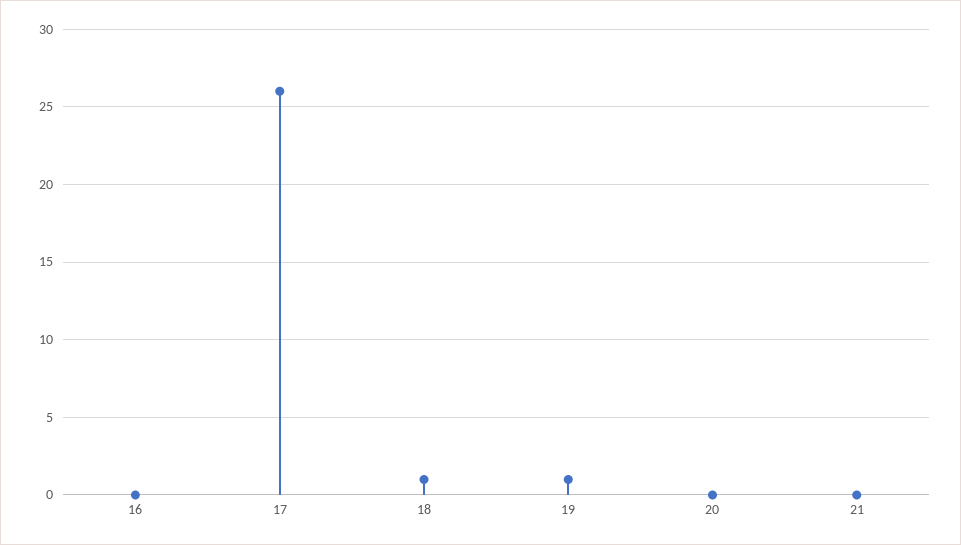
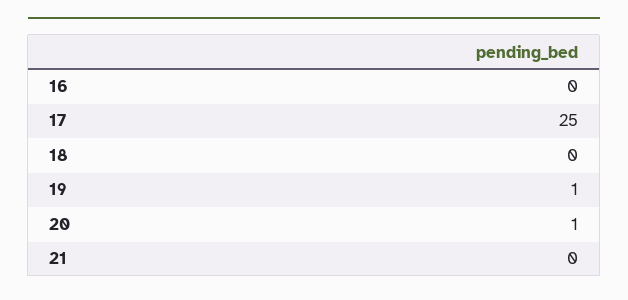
17: 26 -> 25
18: 1 -> 0
20: 0 -> 1

